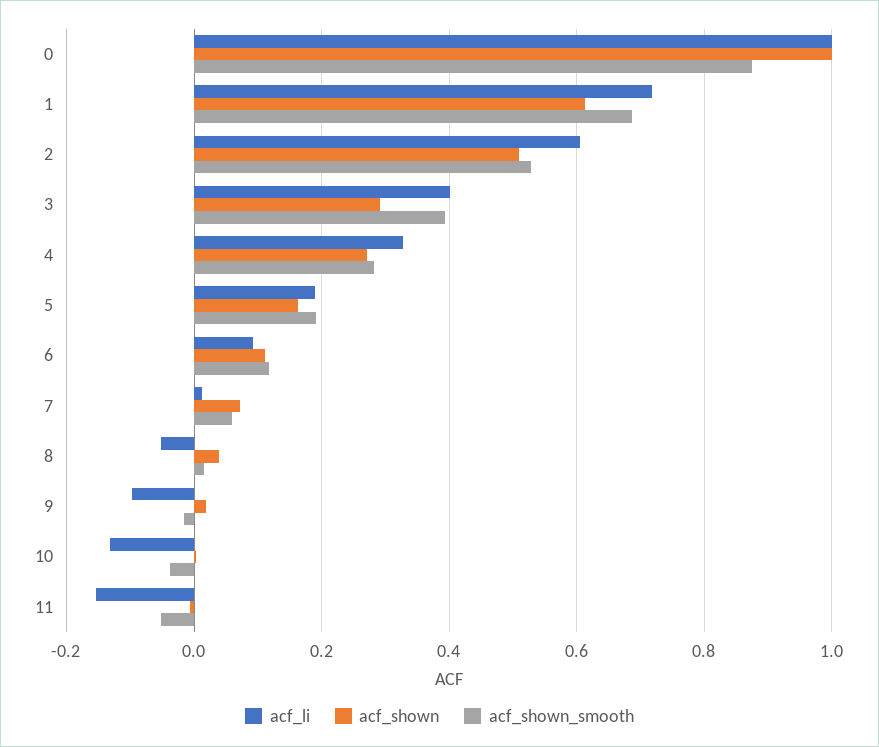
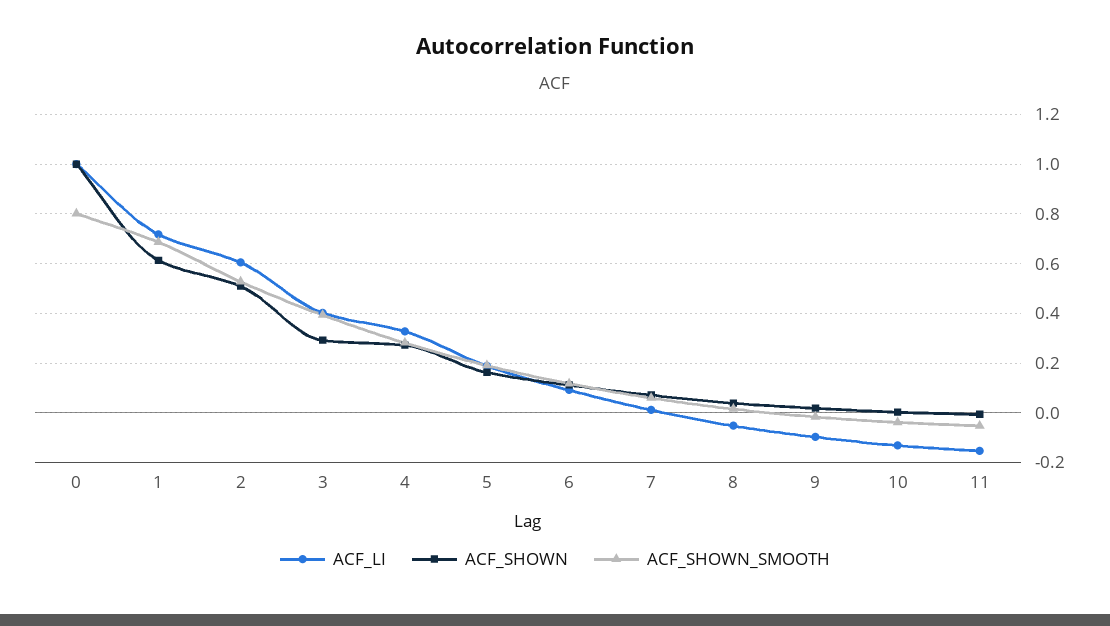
acf_shown_smooth, 0: 0.88 -> 0.8

